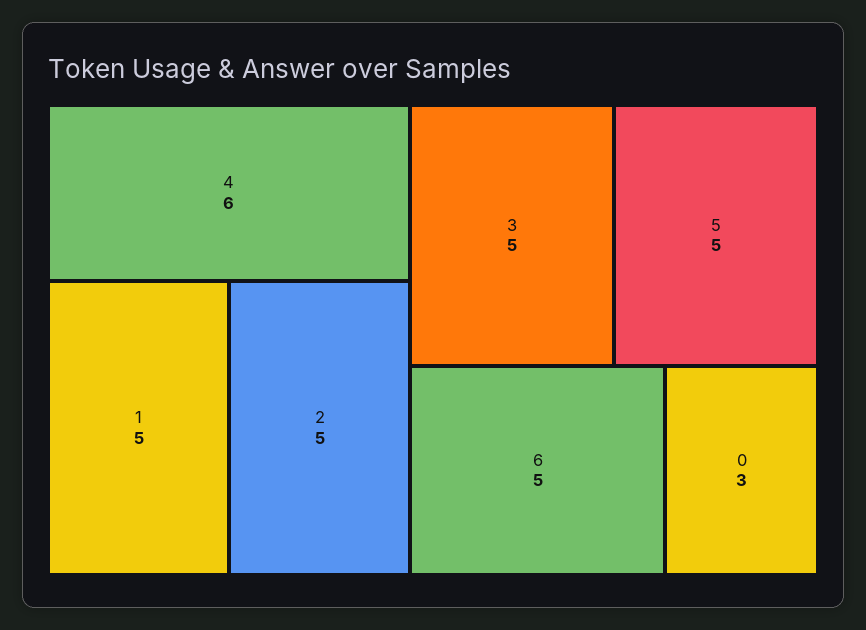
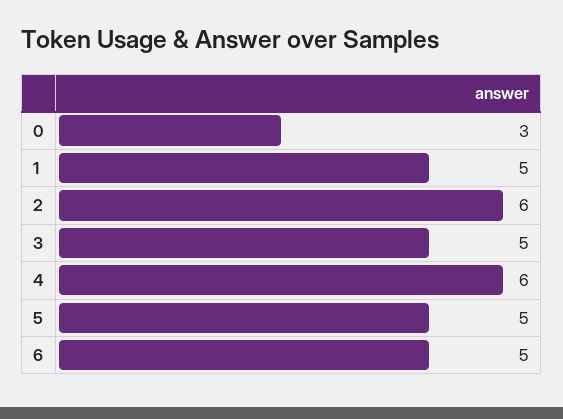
2: 5 -> 6

